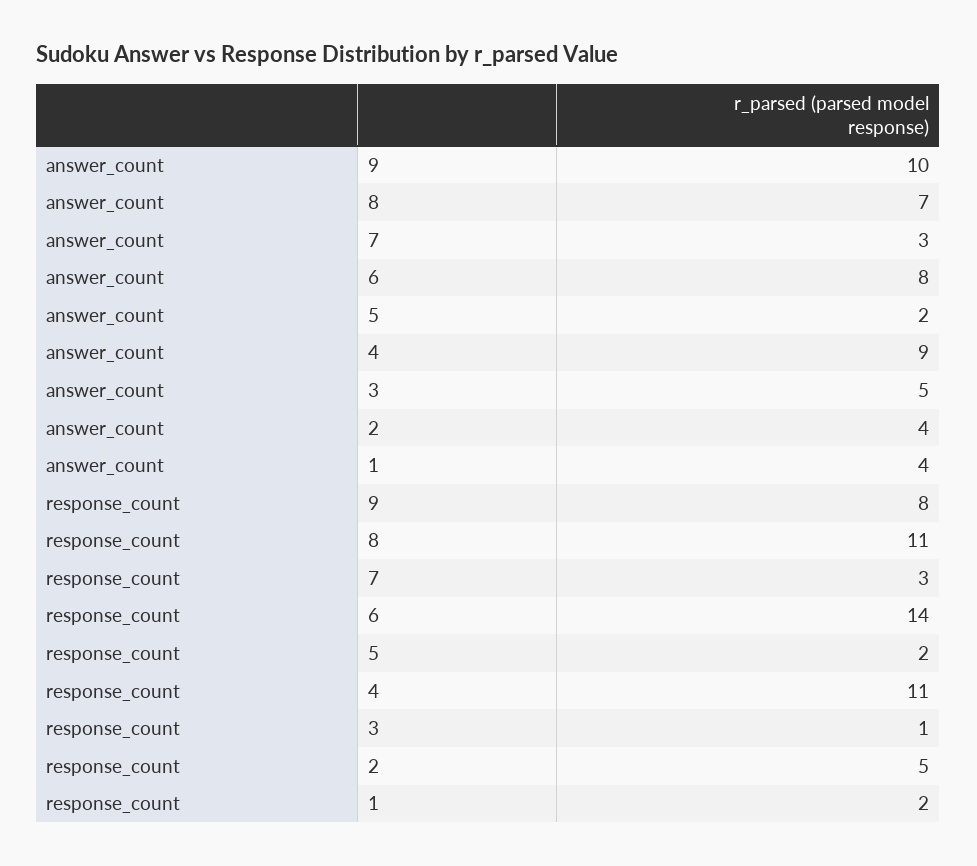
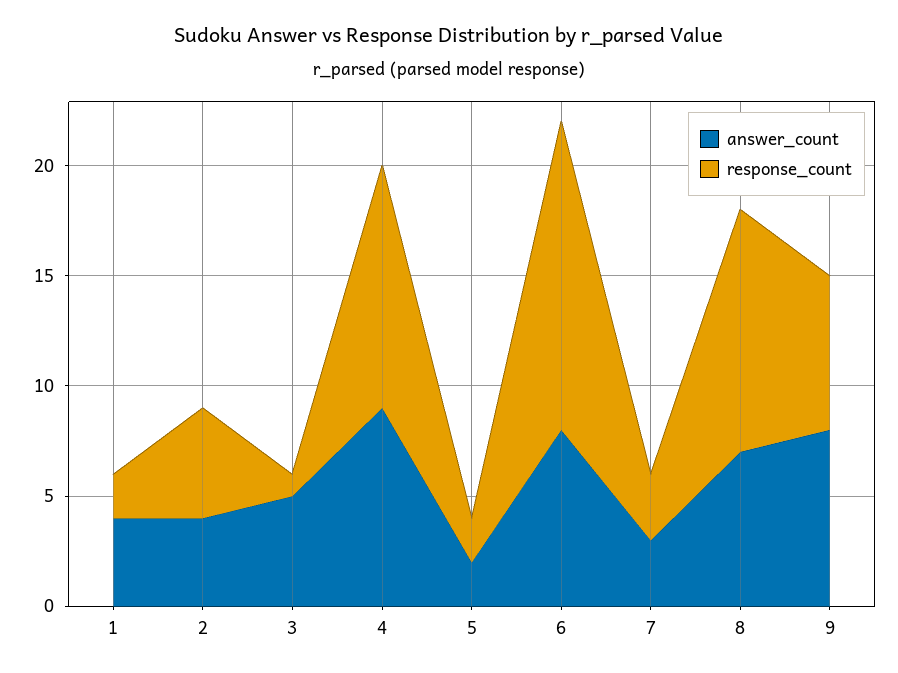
answer_count, 9: 10 -> 8
response_count, 9: 8 -> 7

